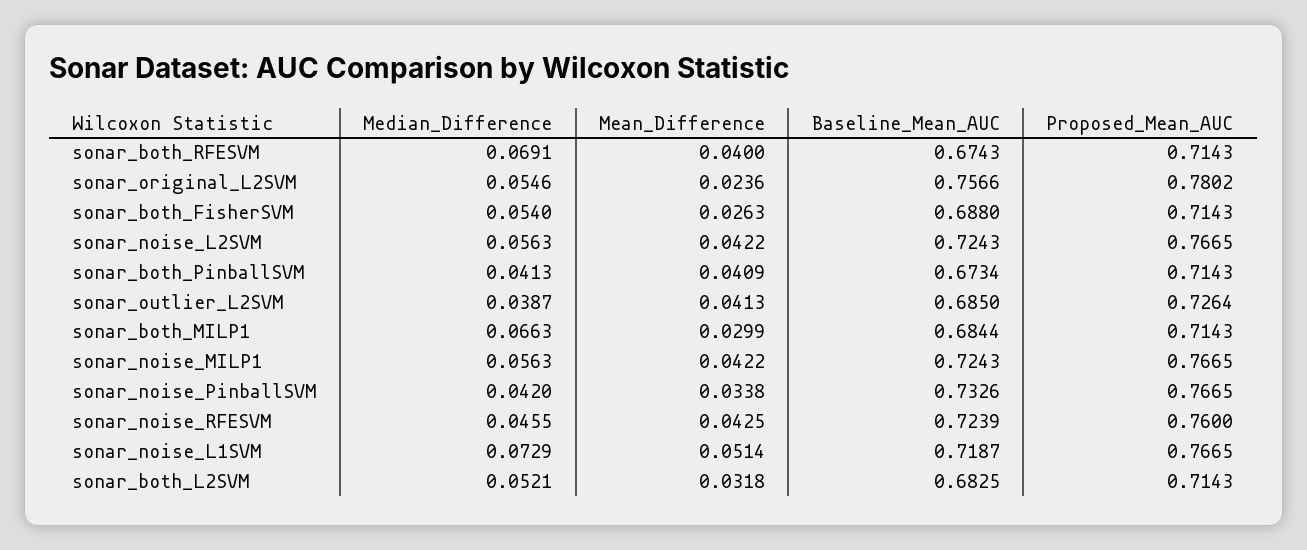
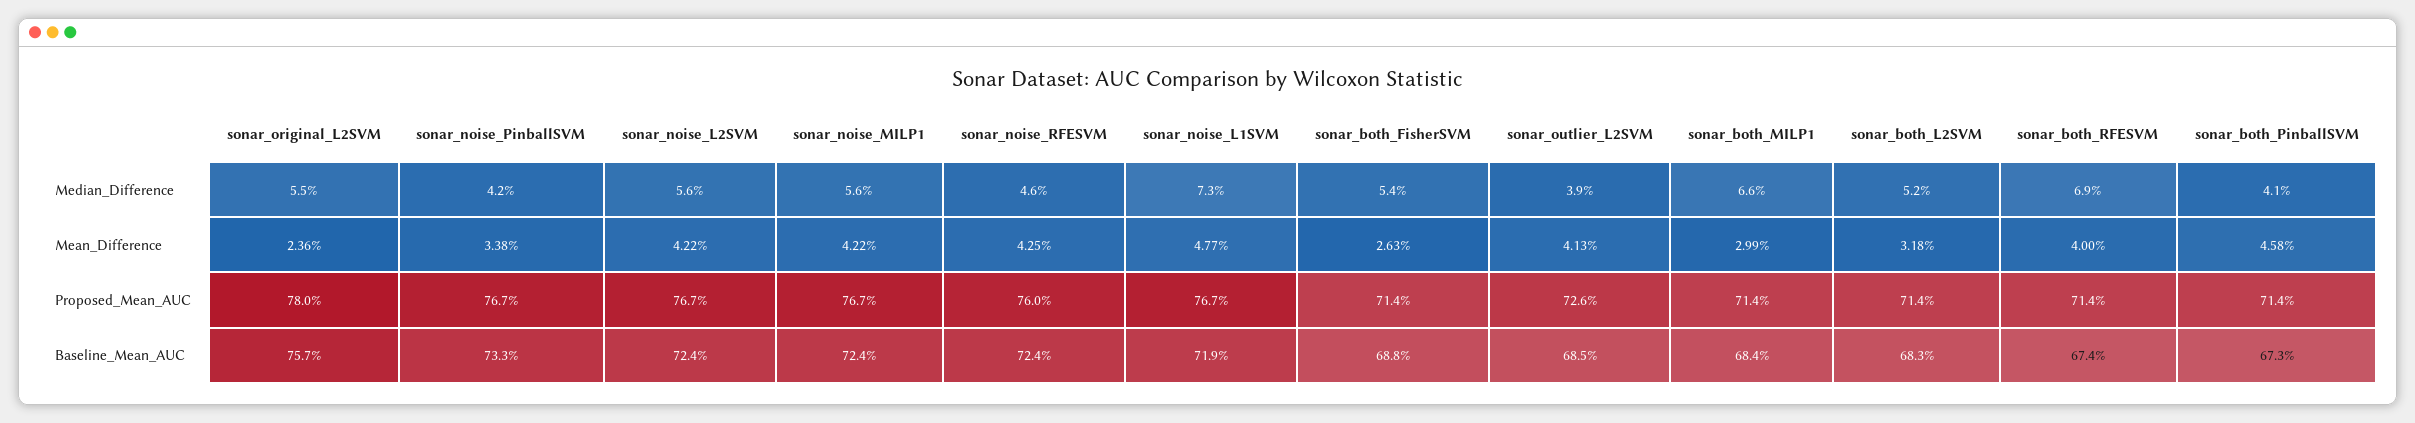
Mean_Difference, sonar_both_PinballSVM: 0.0409 -> 0.0458
Mean_Difference, sonar_noise_L1SVM: 0.0514 -> 0.0477

